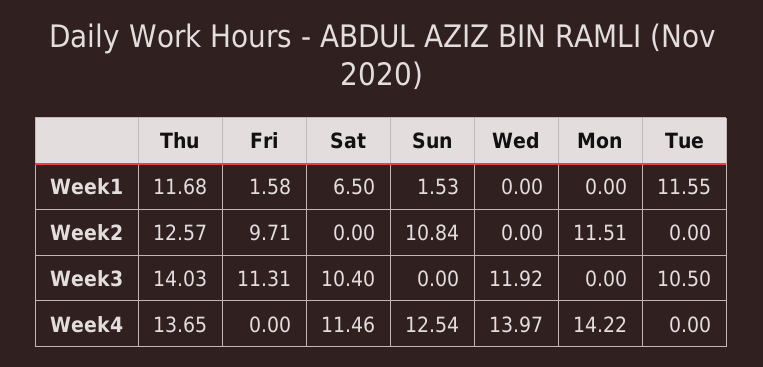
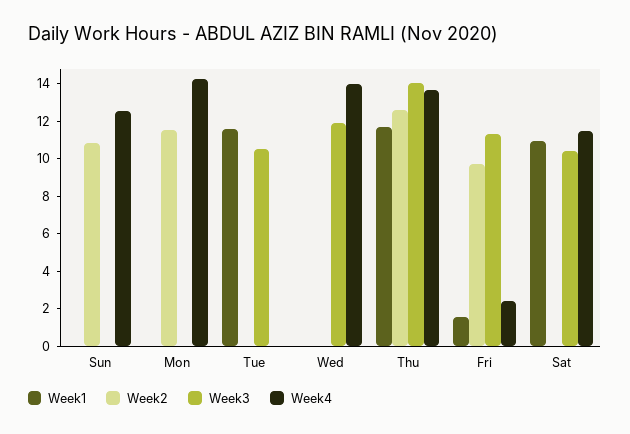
Week1, Sat: 6.5 -> 11
Week1, Sun: 1.53 -> 0
Week4, Fri: 0 -> 2.5

